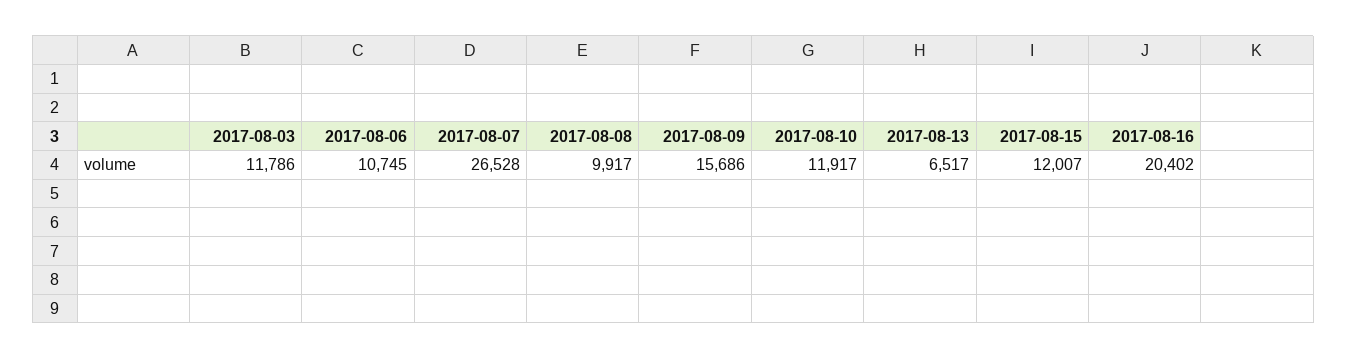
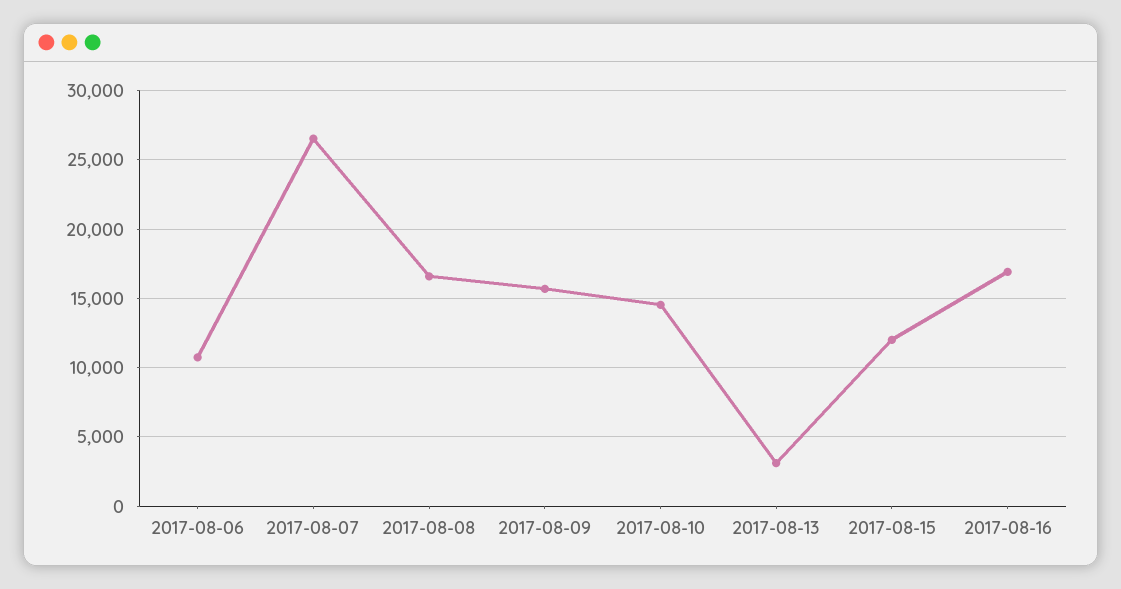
2017-08-03: 11786 -> none
2017-08-08: 9917 -> 16500
2017-08-10: 11917 -> 14500
2017-08-13: 6517 -> 3000
2017-08-16: 20402 -> 17000

